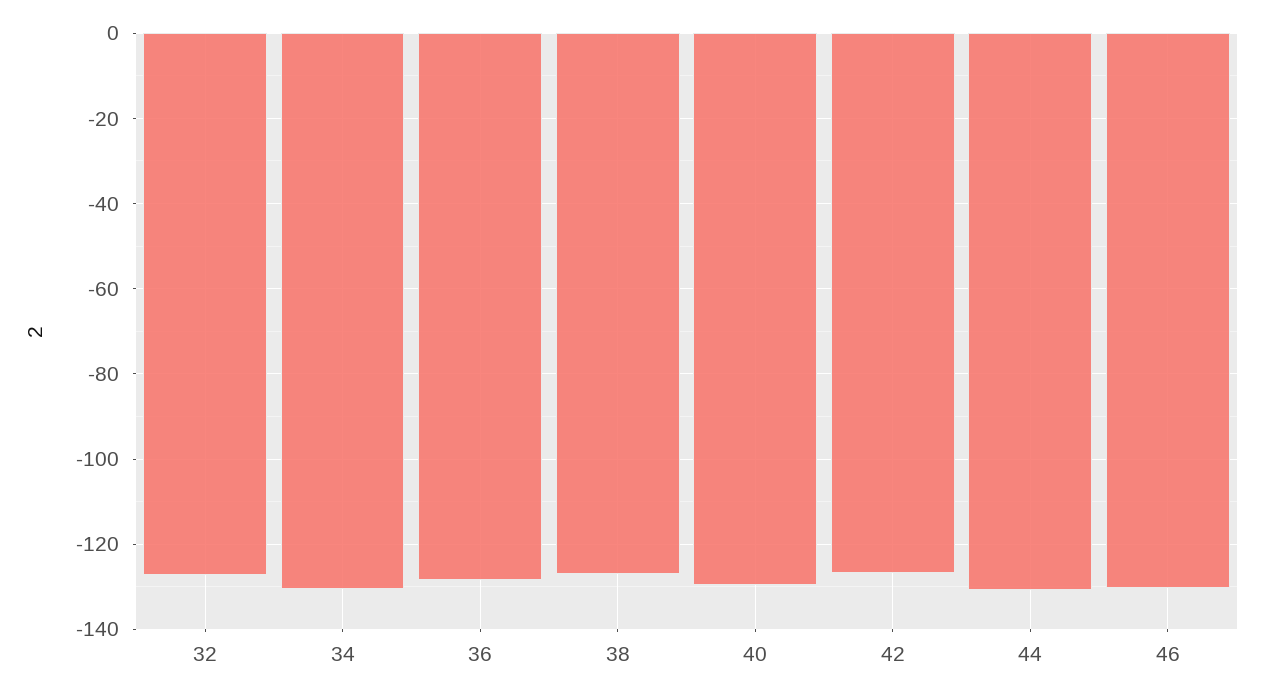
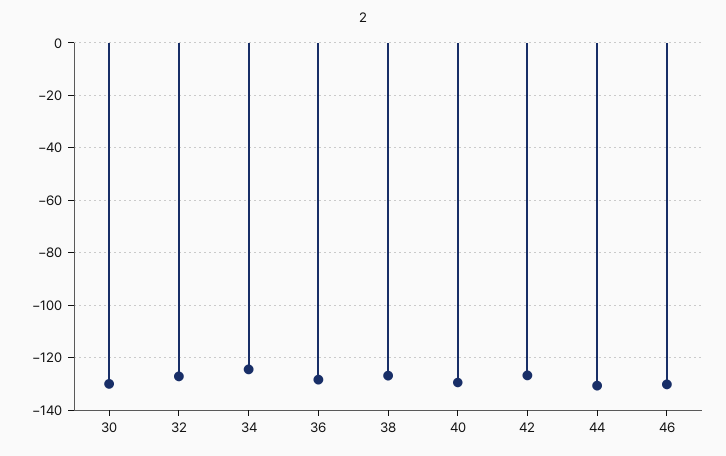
34: -130 -> -125
30: none -> -130

